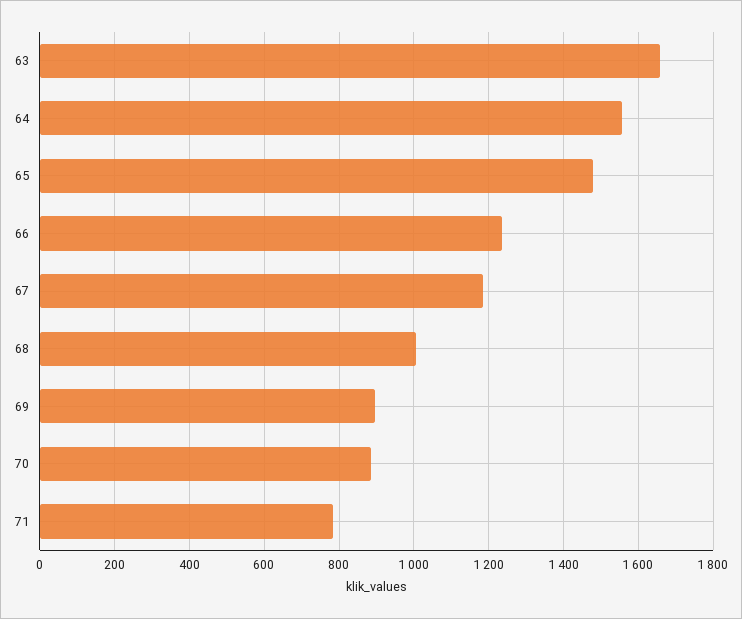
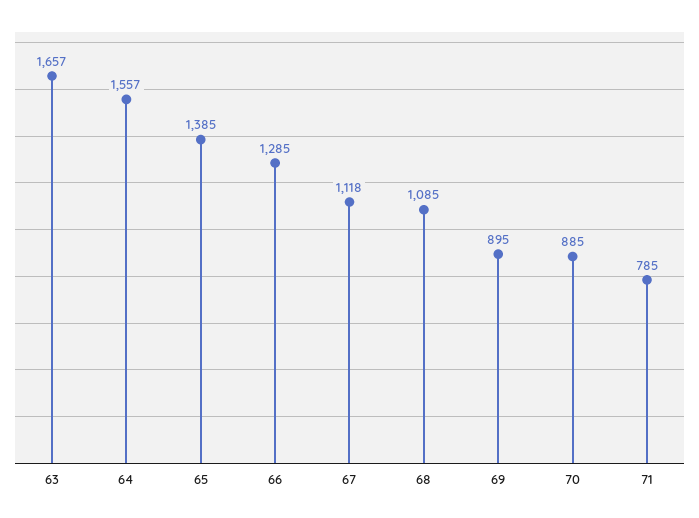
65: 1480 -> 1385
66: 1240 -> 1285
67: 1180 -> 1118
68: 1000 -> 1085

